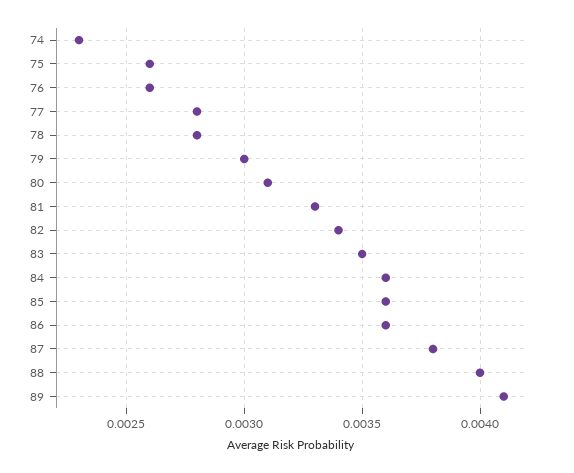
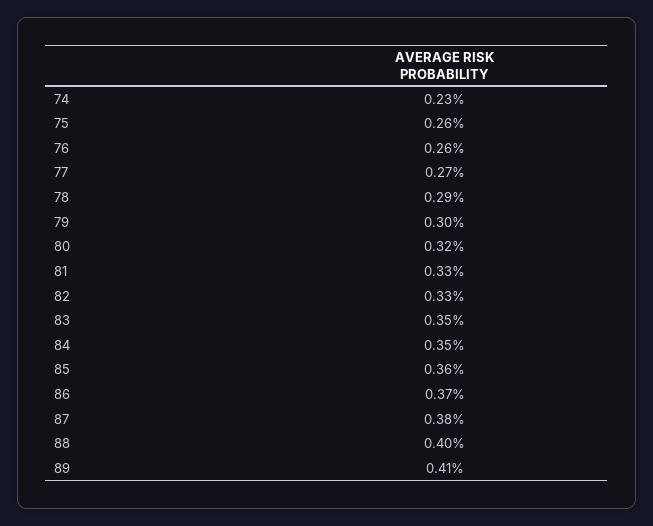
77: 0.0028 -> 0.0027
78: 0.0028 -> 0.0029
80: 0.0031 -> 0.0032
82: 0.0034 -> 0.0033
84: 0.0036 -> 0.0035
86: 0.0036 -> 0.0037

